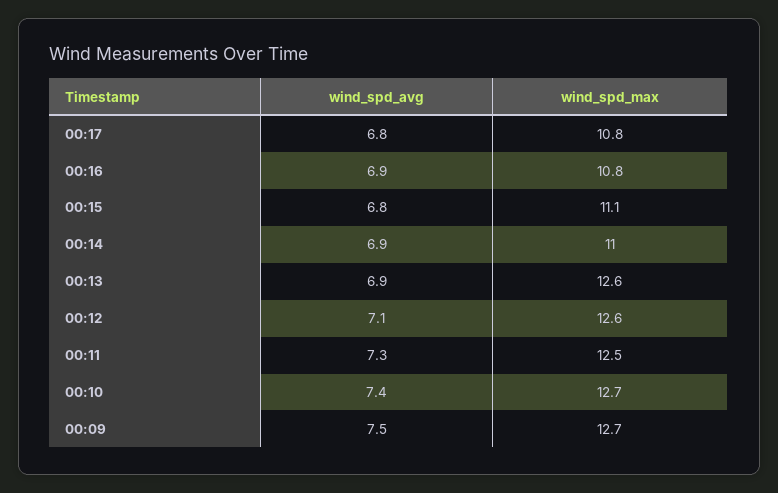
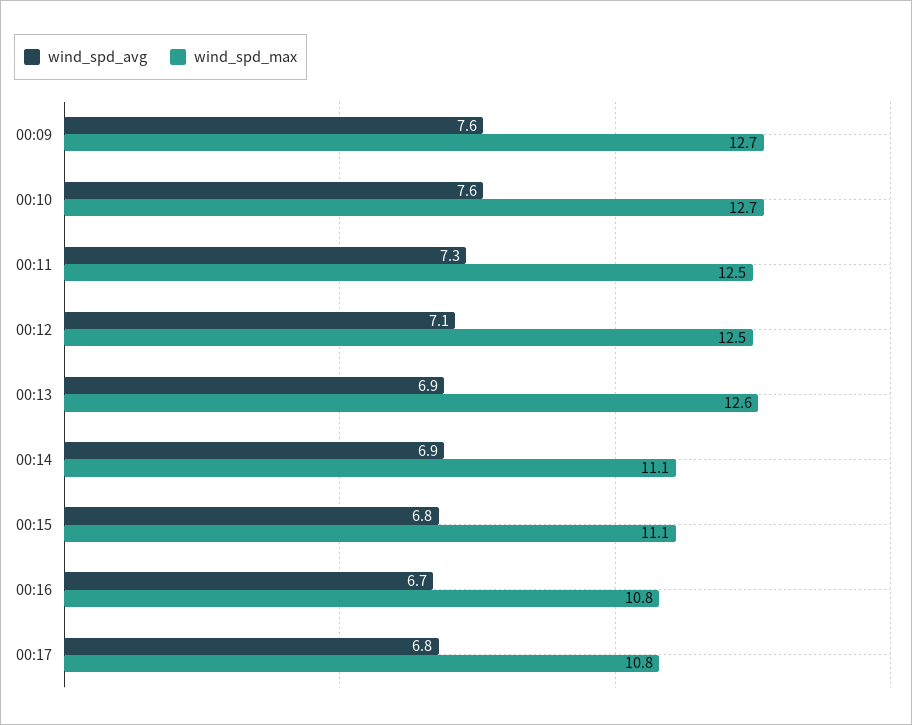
wind_spd_avg, 00:16: 6.9 -> 6.7
wind_spd_max, 00:14: 11 -> 11.1
wind_spd_max, 00:12: 12.6 -> 12.5
wind_spd_avg, 00:10: 7.4 -> 7.6
wind_spd_avg, 00:09: 7.5 -> 7.6

